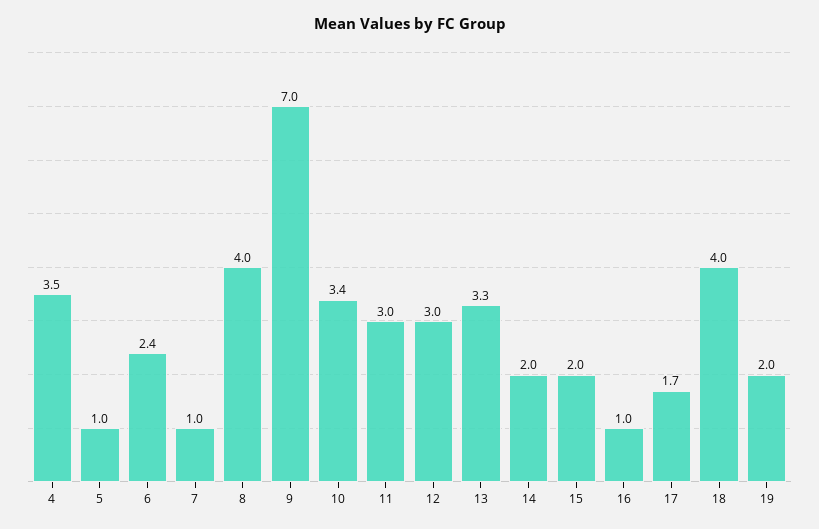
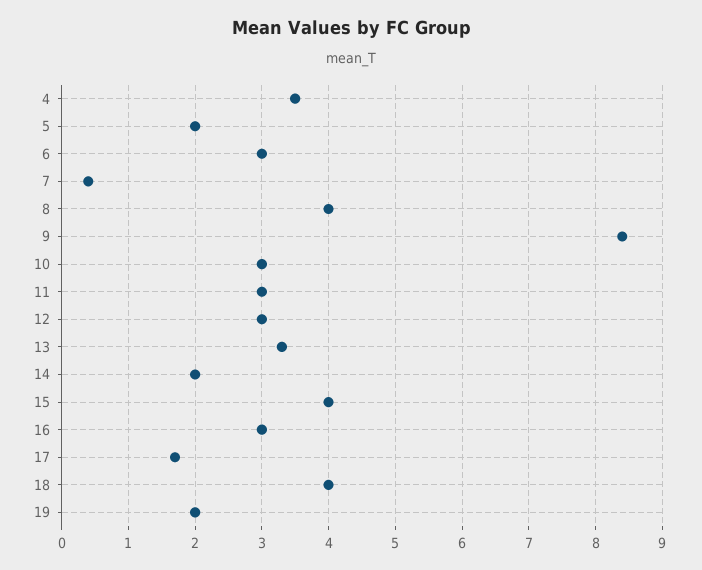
5: 1 -> 2
6: 2.4 -> 3
7: 1 -> 0.4
9: 7 -> 8.4
10: 3.4 -> 3
15: 2 -> 4
16: 1 -> 3

